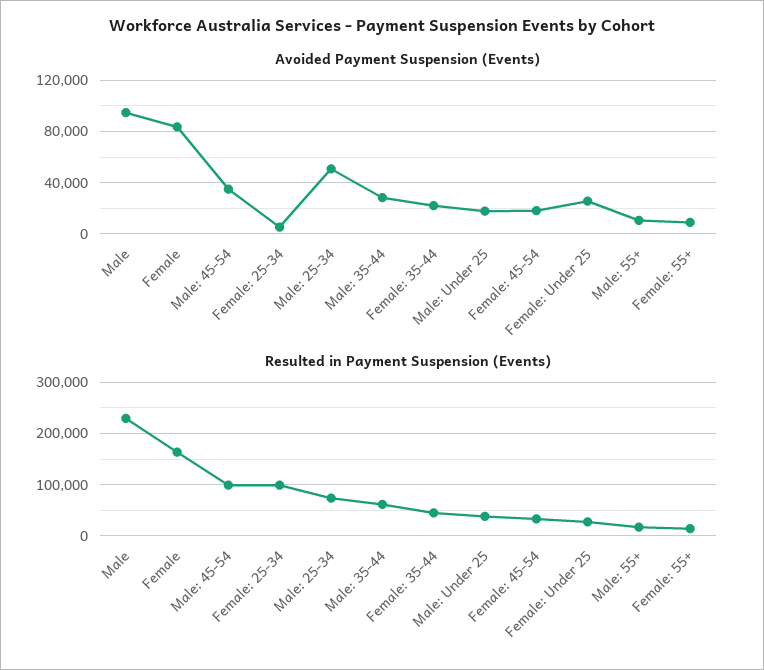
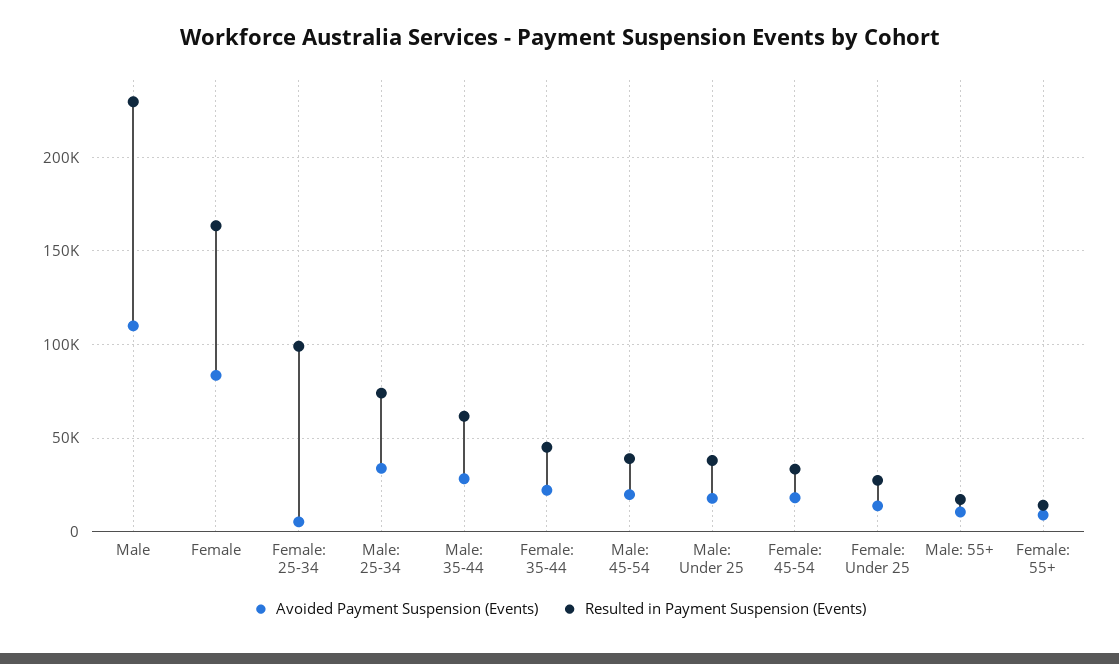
Avoided Payment Suspension (Events), Male: 95000 -> 110000
Avoided Payment Suspension (Events), Male: 45-54: 35000 -> 20000
Avoided Payment Suspension (Events), Male: 25-34: 50000 -> 35000
Avoided Payment Suspension (Events), Female: Under 25: 25000 -> 15000
Resulted in Payment Suspension (Events), Male: 45-54: 100000 -> 40000

